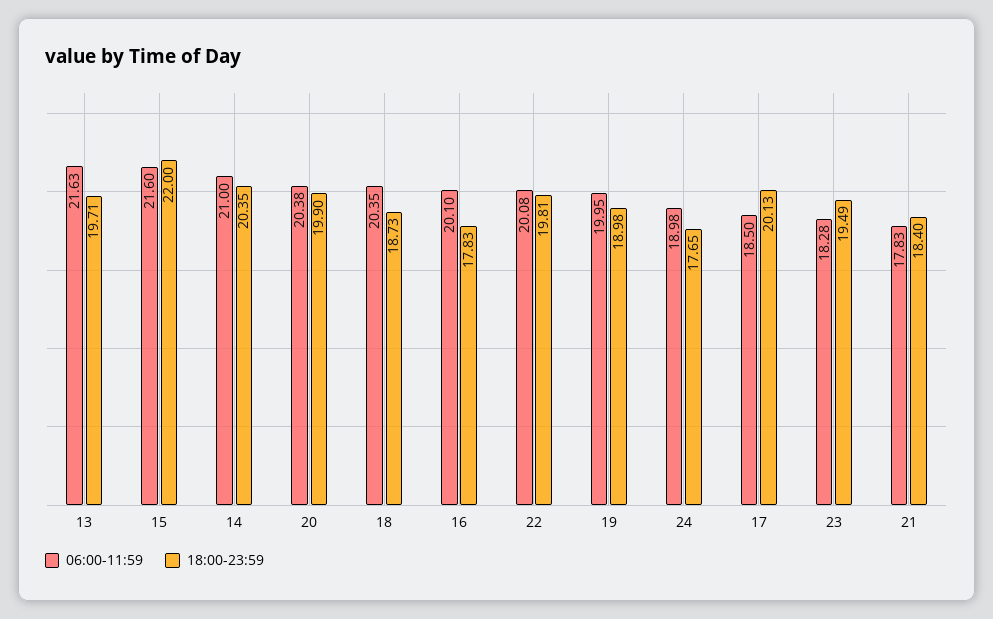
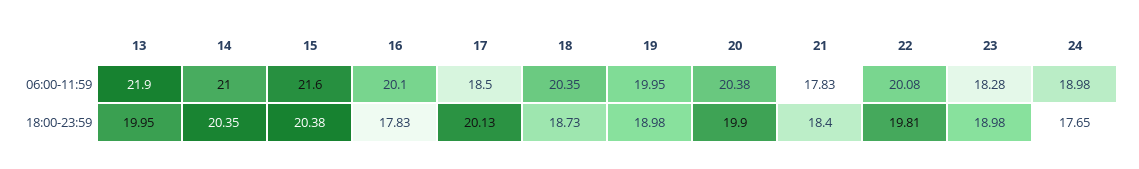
06:00-11:59, 13: 21.63 -> 21.9
18:00-23:59, 13: 19.71 -> 19.95
18:00-23:59, 15: 22 -> 20.38
18:00-23:59, 23: 19.49 -> 18.98

